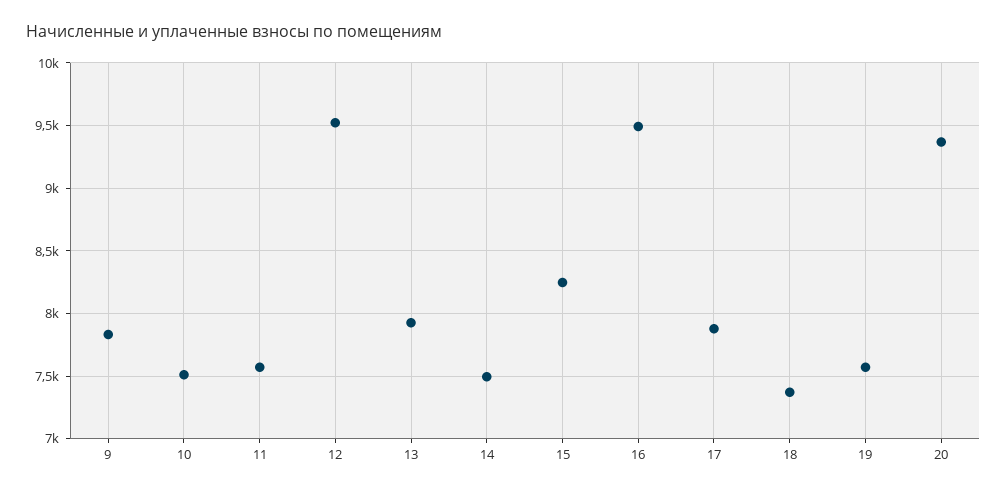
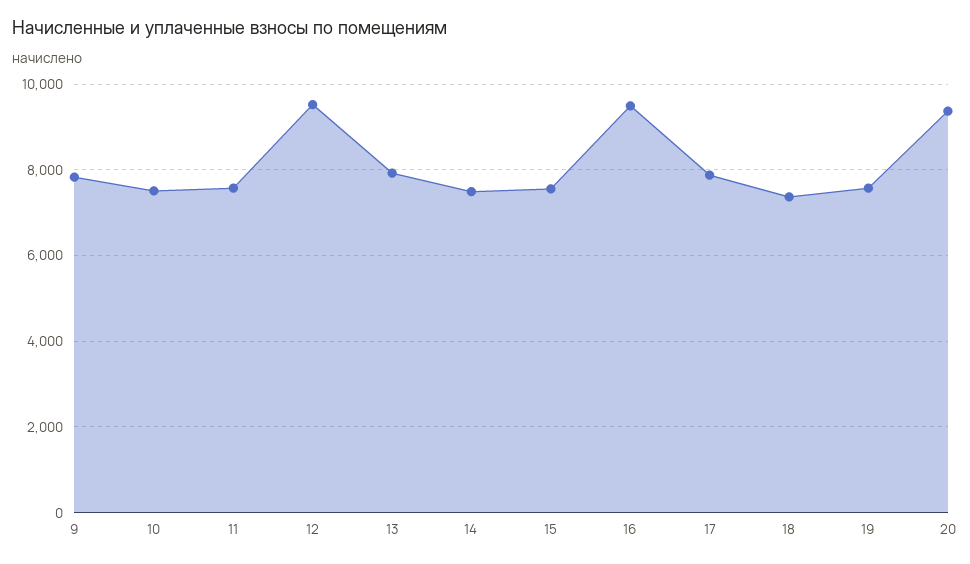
15: 8250 -> 7600

